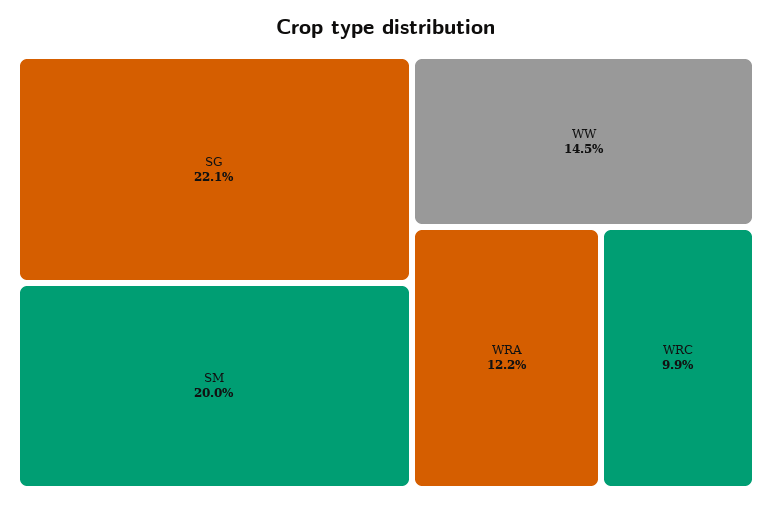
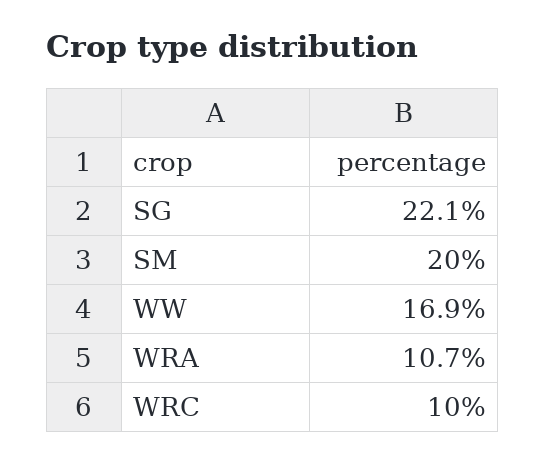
WW: 14.5 -> 16.9
WRA: 12.2 -> 10.7
WRC: 9.9 -> 10

